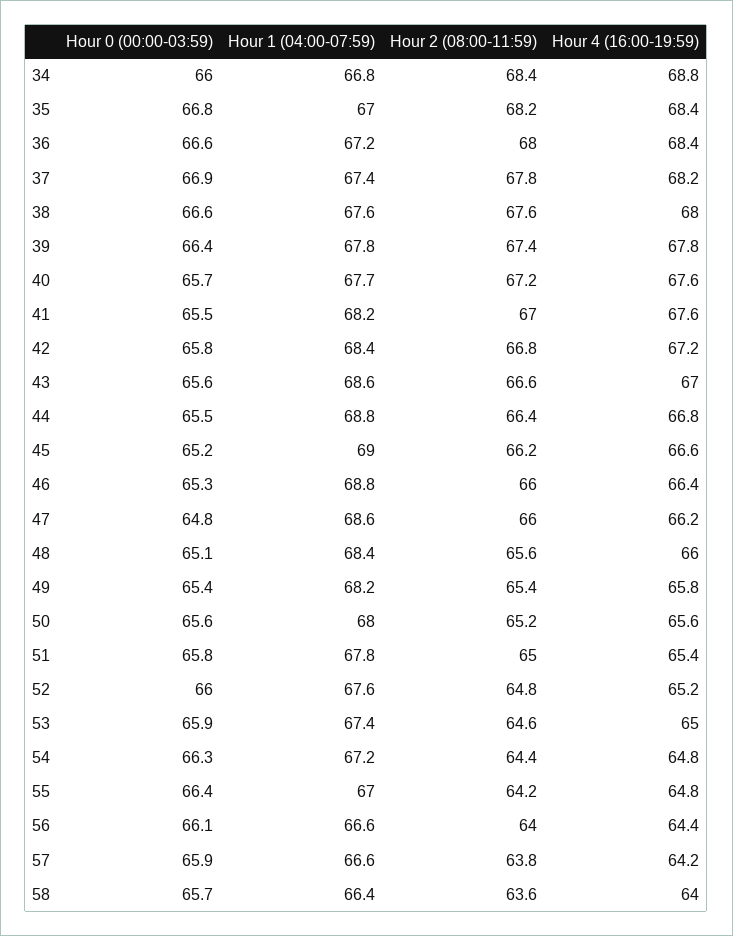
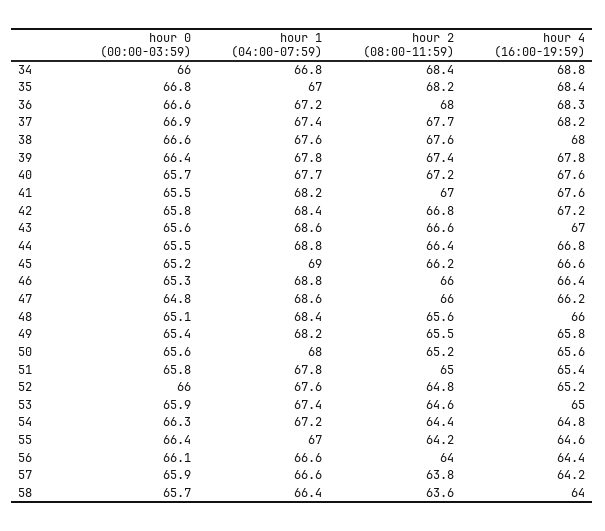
Hour 4 (16:00-19:59), 36: 68.4 -> 68.3
Hour 2 (08:00-11:59), 37: 67.8 -> 67.7
Hour 2 (08:00-11:59), 49: 65.4 -> 65.5
Hour 4 (16:00-19:59), 55: 64.8 -> 64.6

